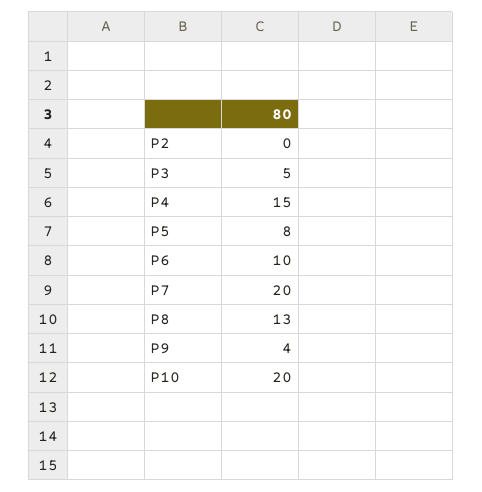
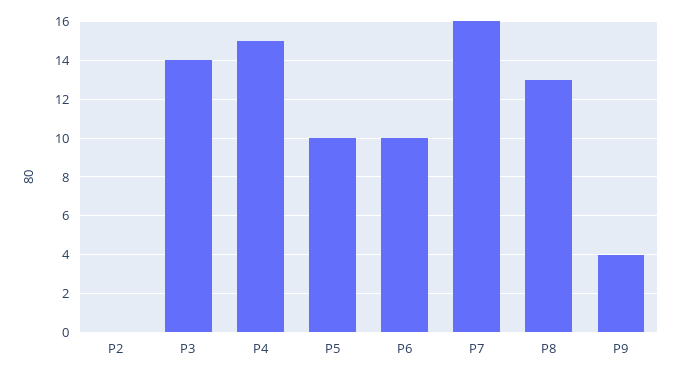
P3: 5 -> 14
P5: 8 -> 10
P7: 20 -> 16
P10: 20 -> none

